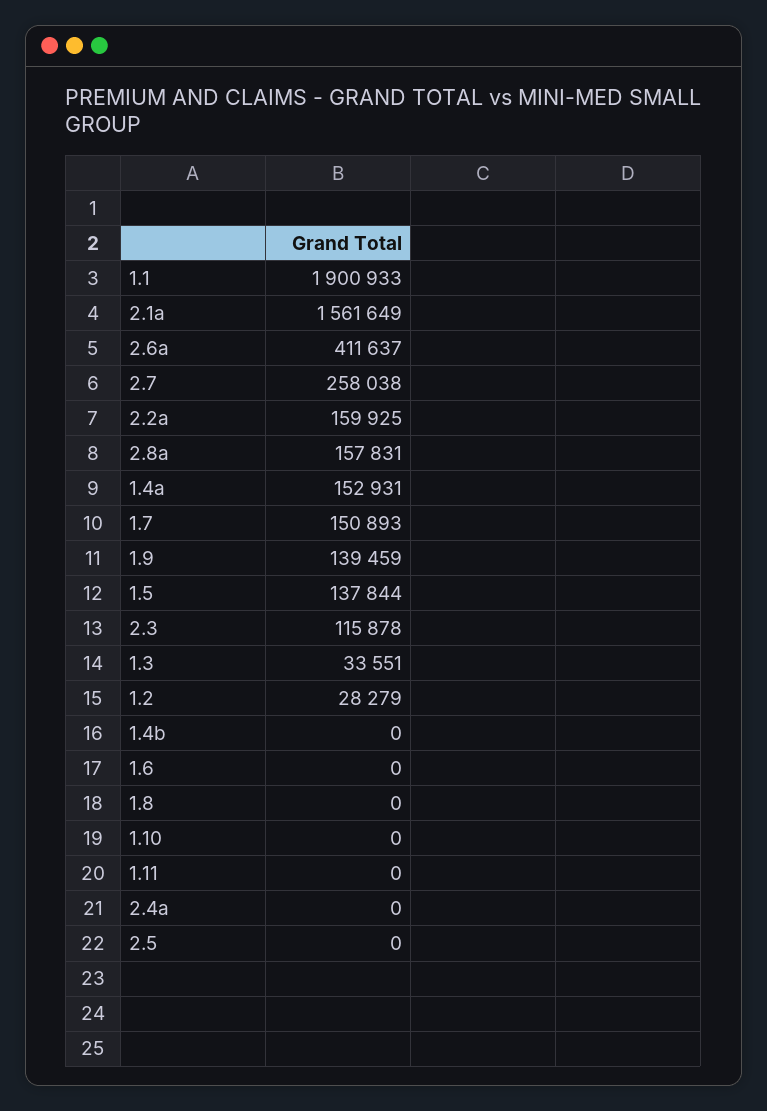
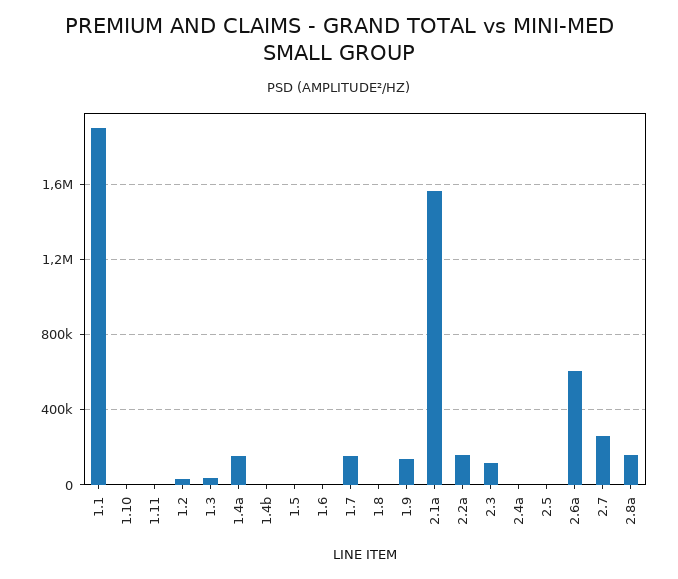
2.6a: 411637 -> 600000
1.5: 137844 -> 0

